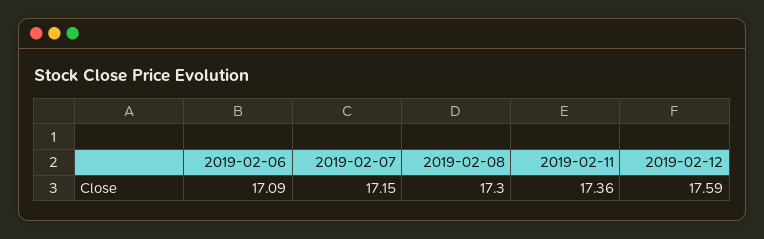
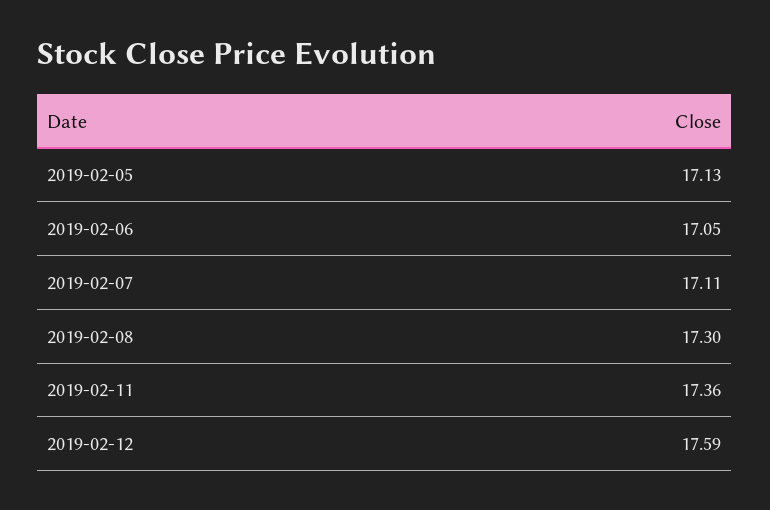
2019-02-06: 17.09 -> 17.05
2019-02-07: 17.15 -> 17.11
2019-02-05: none -> 17.13

